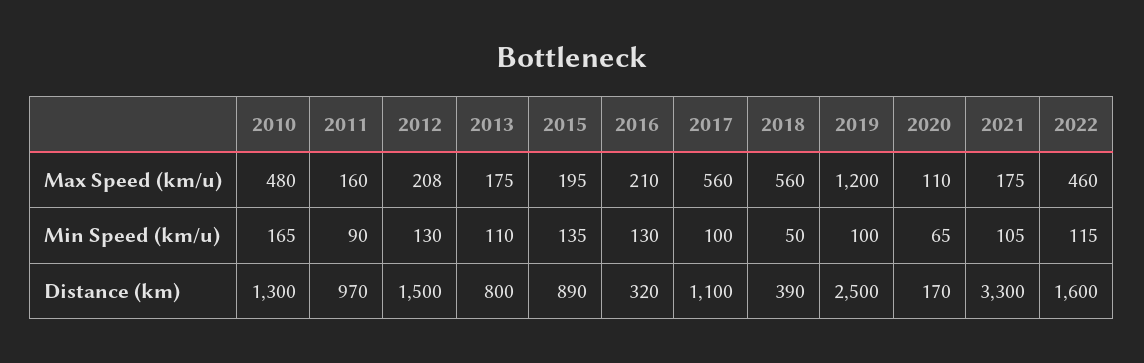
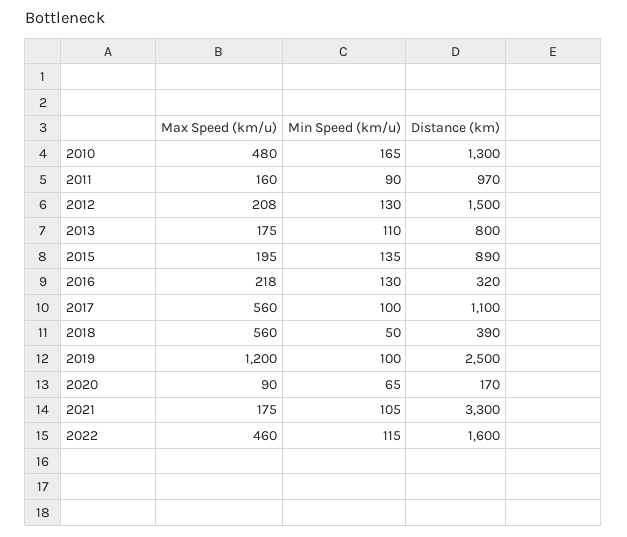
2016, Max Speed (km/u): 210 -> 218
2020, Max Speed (km/u): 110 -> 90

